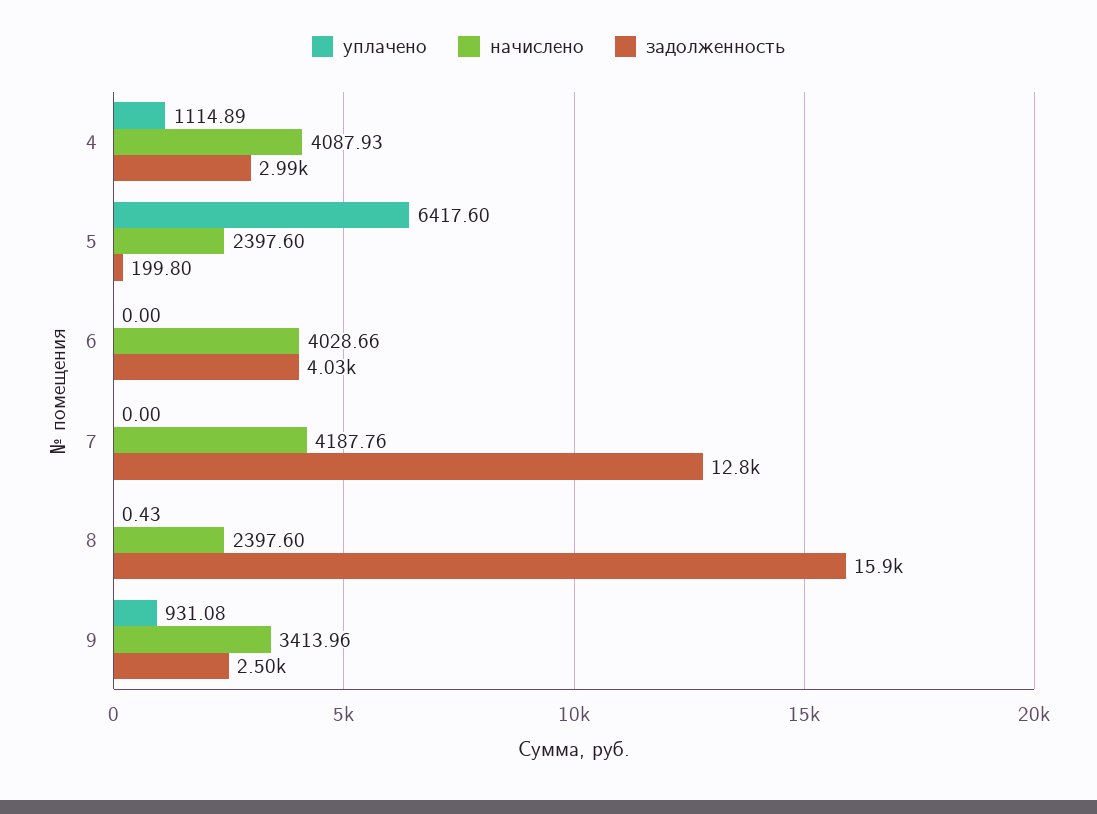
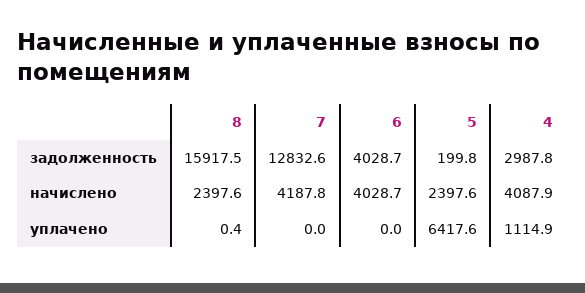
уплачено, 9: 931.08 -> none
начислено, 9: 3413.96 -> none
задолженность, 9: 2500 -> none

